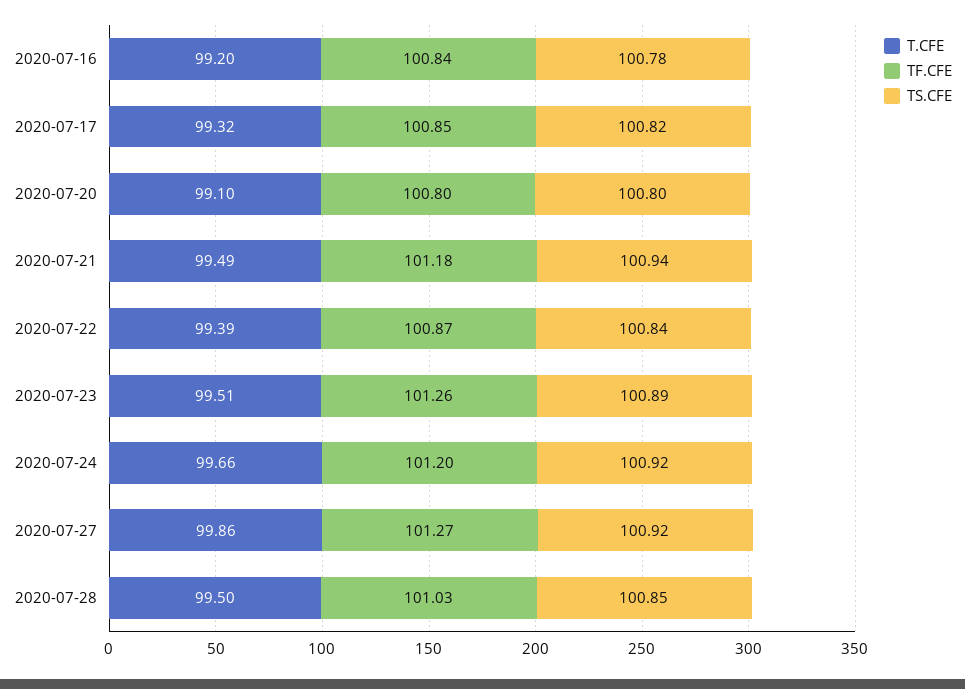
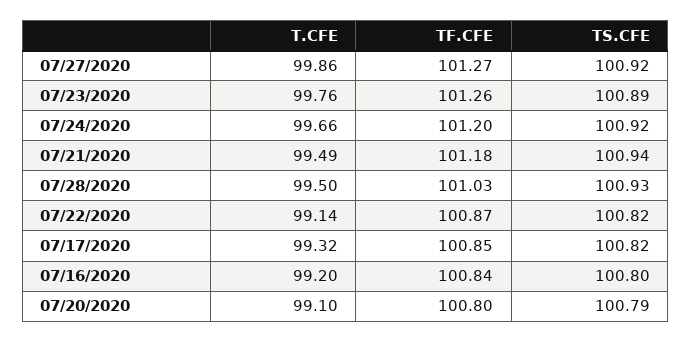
TS.CFE, 2020-07-16: 100.78 -> 100.8
TS.CFE, 2020-07-20: 100.8 -> 100.79
T.CFE, 2020-07-22: 99.39 -> 99.14
TS.CFE, 2020-07-22: 100.84 -> 100.82
T.CFE, 2020-07-23: 99.51 -> 99.76
TS.CFE, 2020-07-28: 100.85 -> 100.93

